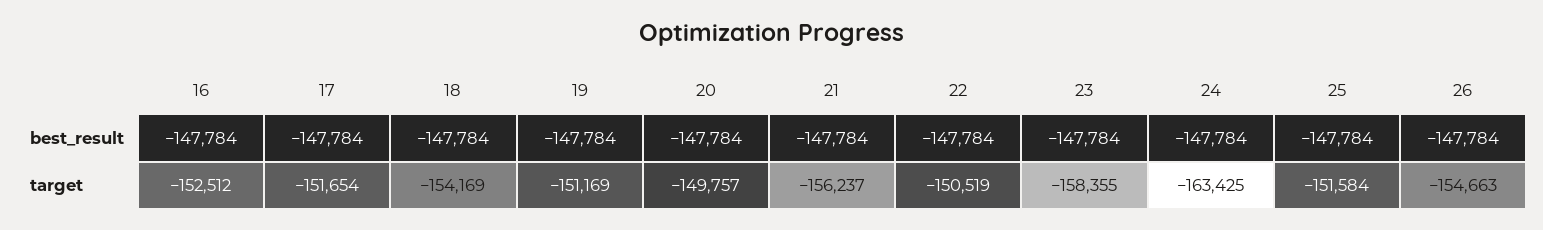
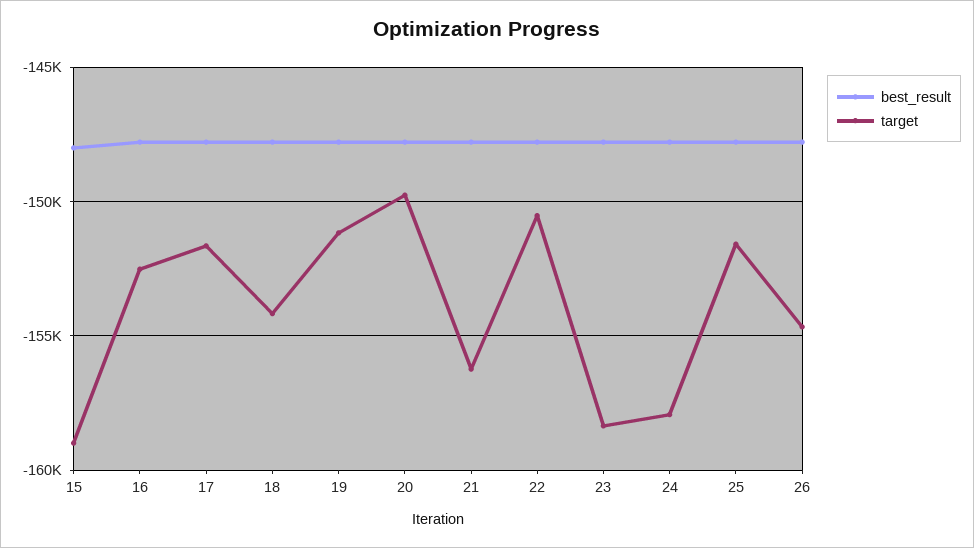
target, 24: -163425 -> -158000
best_result, 15: none -> -148000
target, 15: none -> -159000

